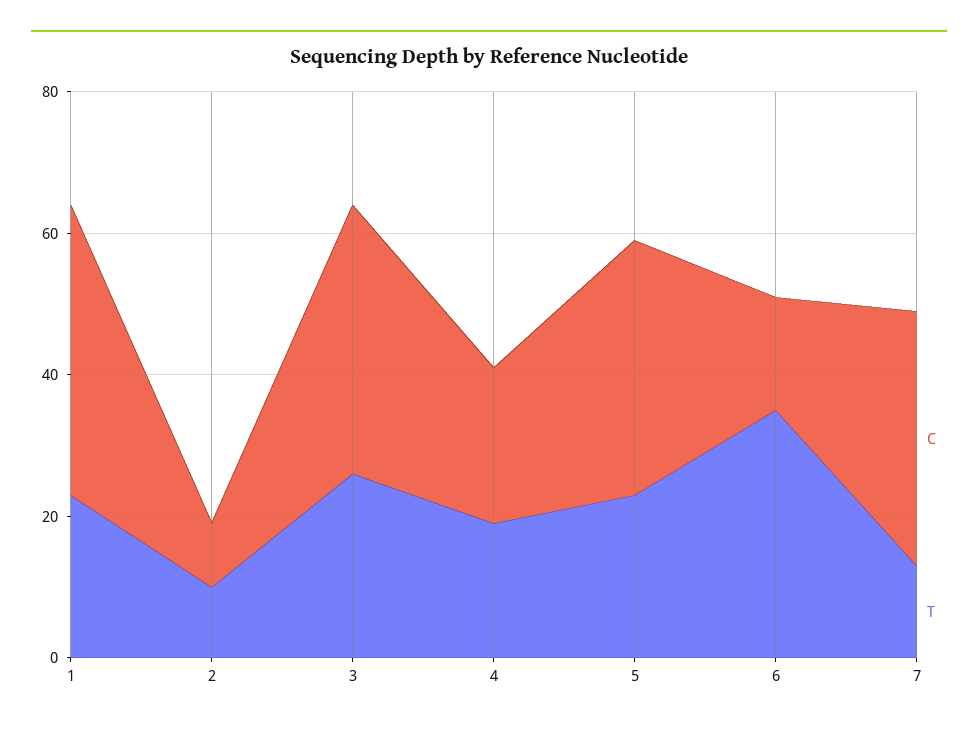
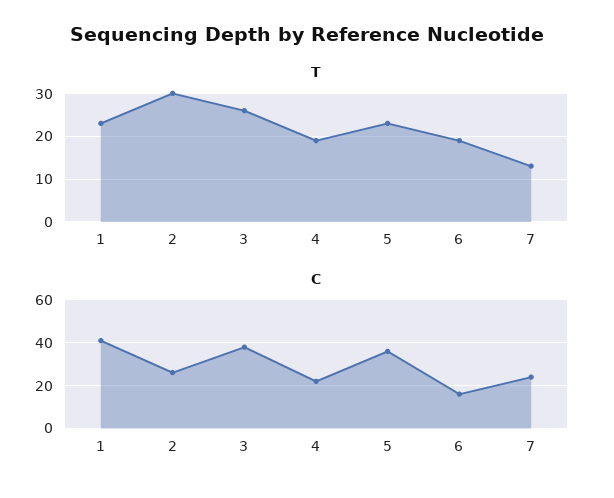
C, 2: 10 -> 25
T, 2: 10 -> 30
T, 6: 35 -> 20
C, 7: 35 -> 25

